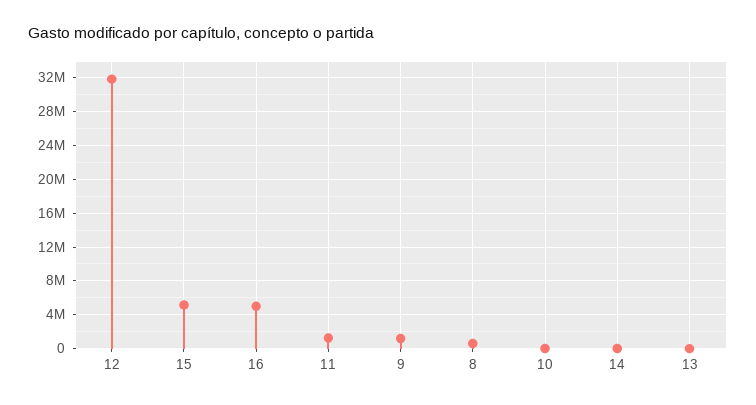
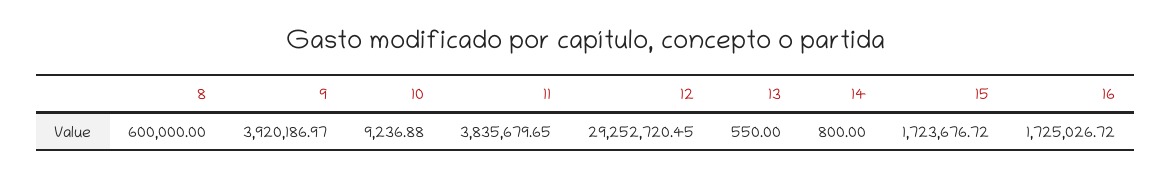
12: 32000000 -> 29252720.45
15: 5000000 -> 1723676.72
16: 5000000 -> 1725026.72
11: 1000000 -> 3835679.65
9: 1000000 -> 3920186.97

